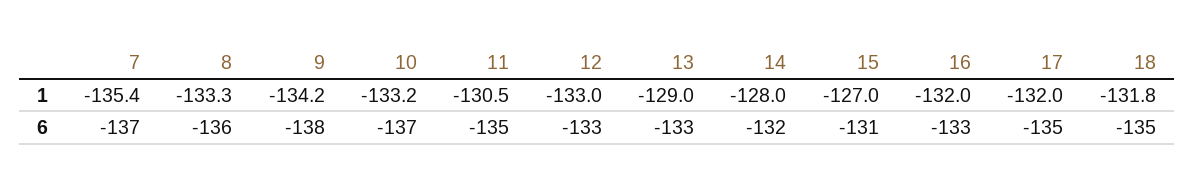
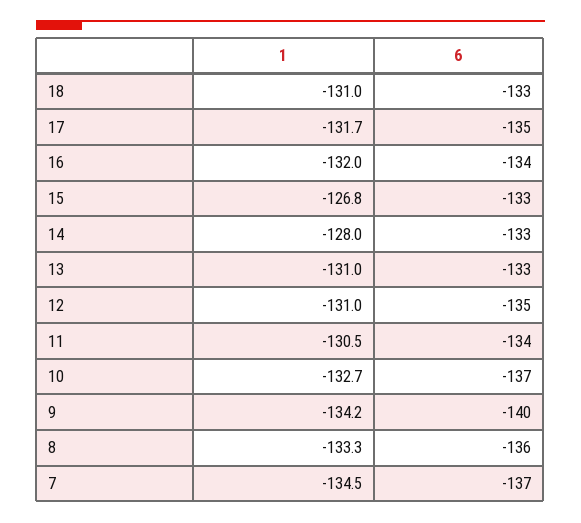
7, 1: -135.4 -> -134.5
10, 1: -133.2 -> -132.7
12, 1: -133 -> -131
13, 1: -129 -> -131
15, 1: -127 -> -126.8
17, 1: -132 -> -131.7
18, 1: -131.8 -> -131
9, 6: -138 -> -140
11, 6: -135 -> -134
12, 6: -133 -> -135
14, 6: -132 -> -133
15, 6: -131 -> -133
16, 6: -133 -> -134
18, 6: -135 -> -133

